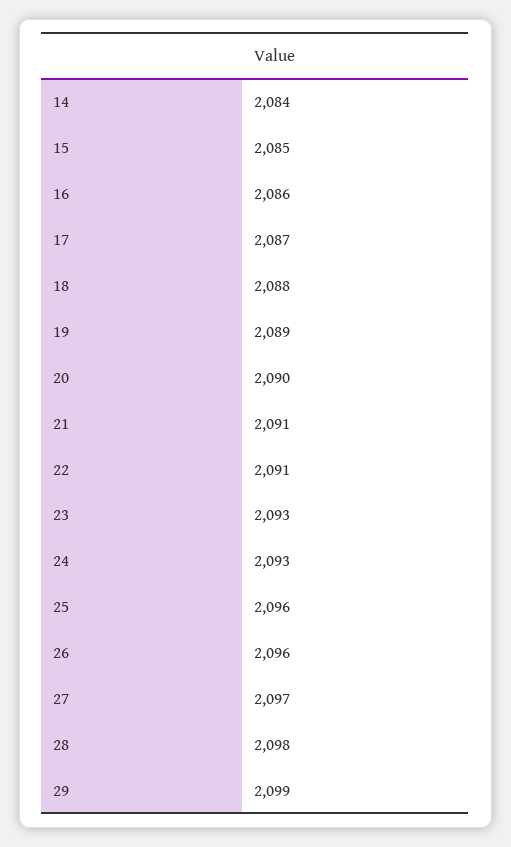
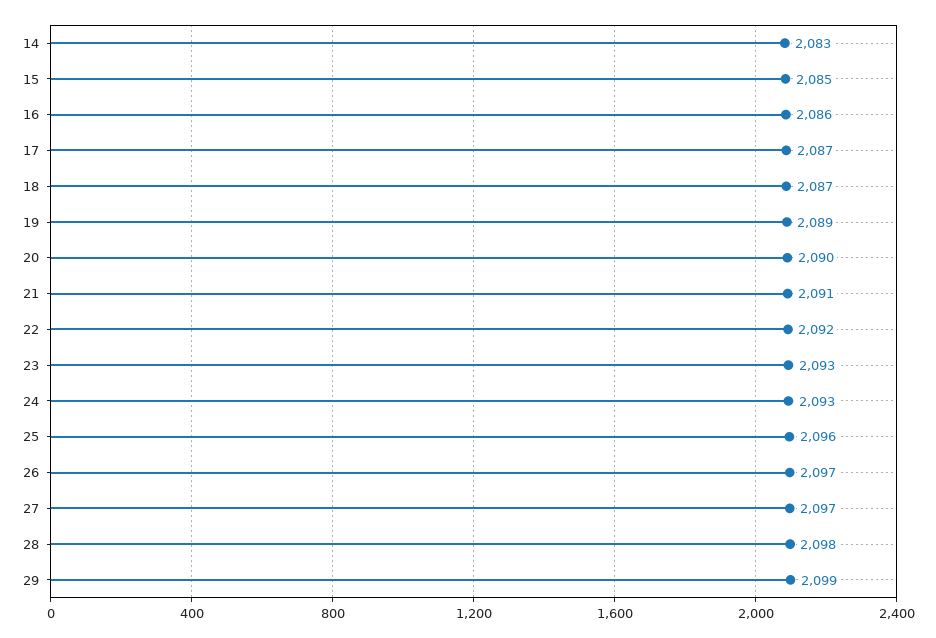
14: 2084 -> 2083
18: 2088 -> 2087
22: 2091 -> 2092
26: 2096 -> 2097

